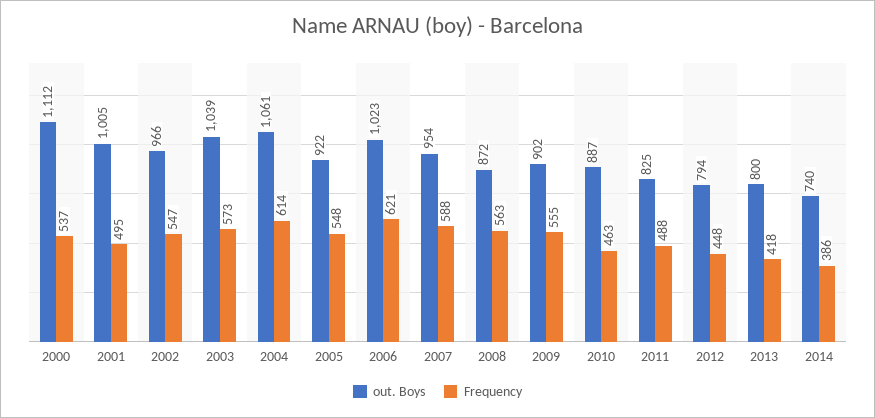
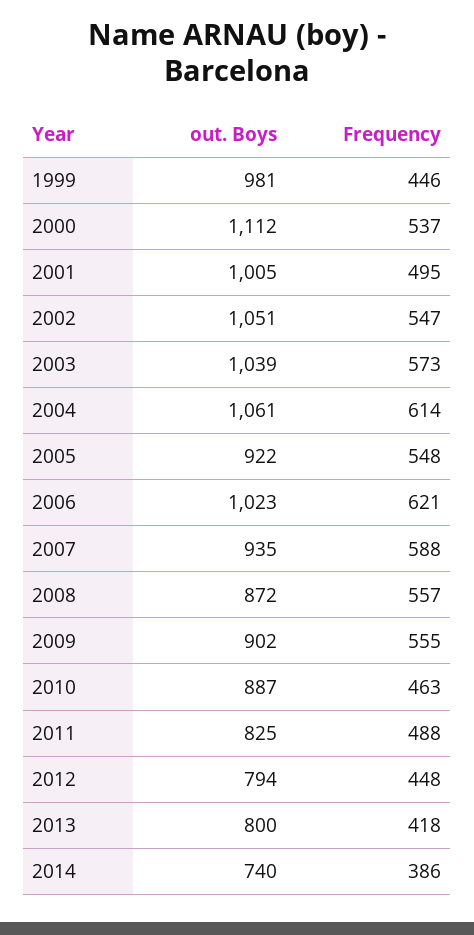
out. Boys, 2002: 966 -> 1051
out. Boys, 2007: 954 -> 935
Frequency, 2008: 563 -> 557
out. Boys, 1999: none -> 981
Frequency, 1999: none -> 446

